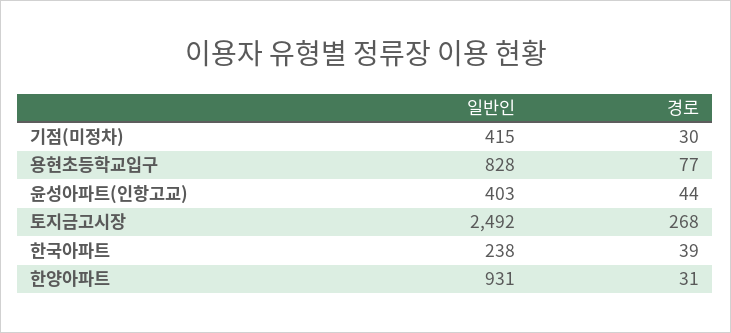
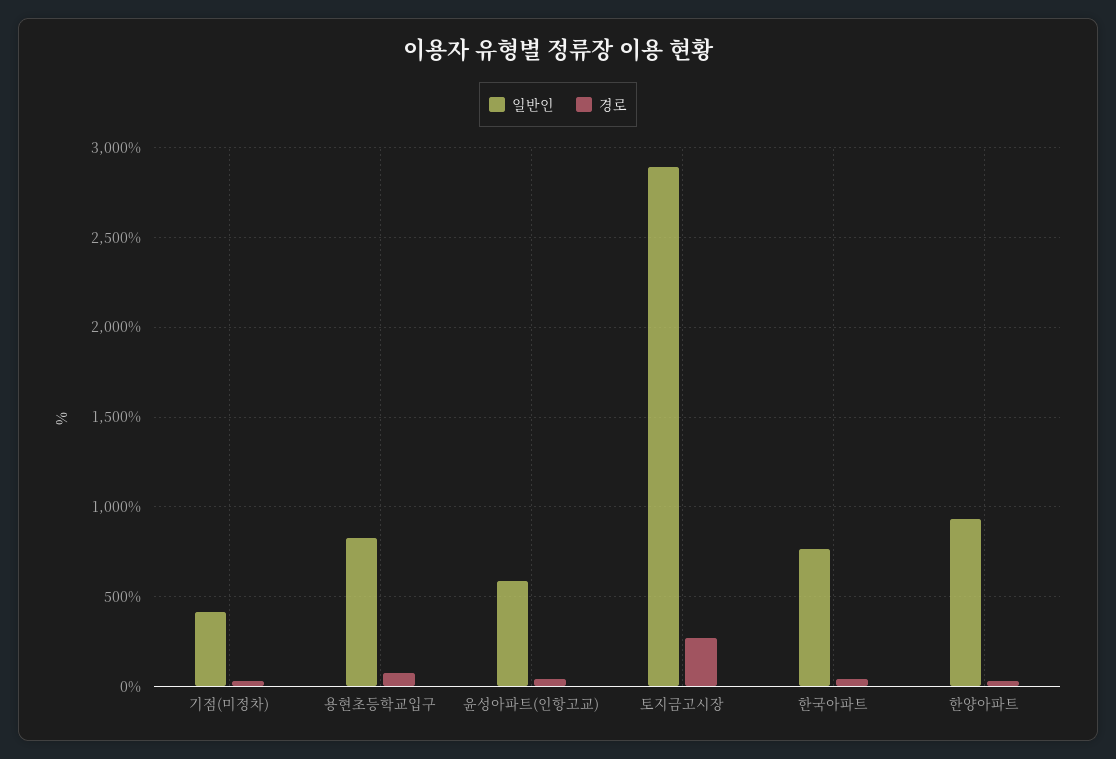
일반인, 윤성아파트(인항고교): 403 -> 600
일반인, 토지금고시장: 2492 -> 2900
일반인, 한국아파트: 238 -> 750

